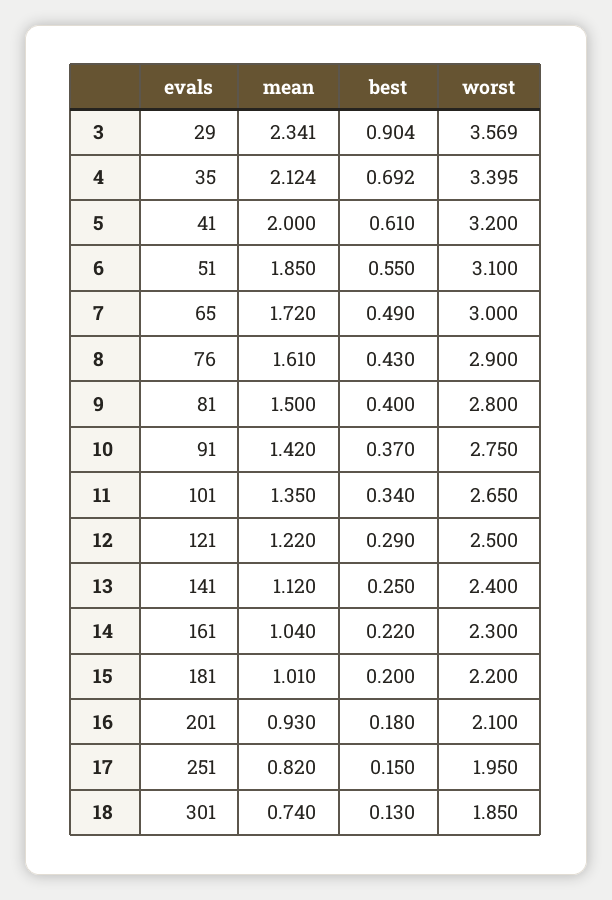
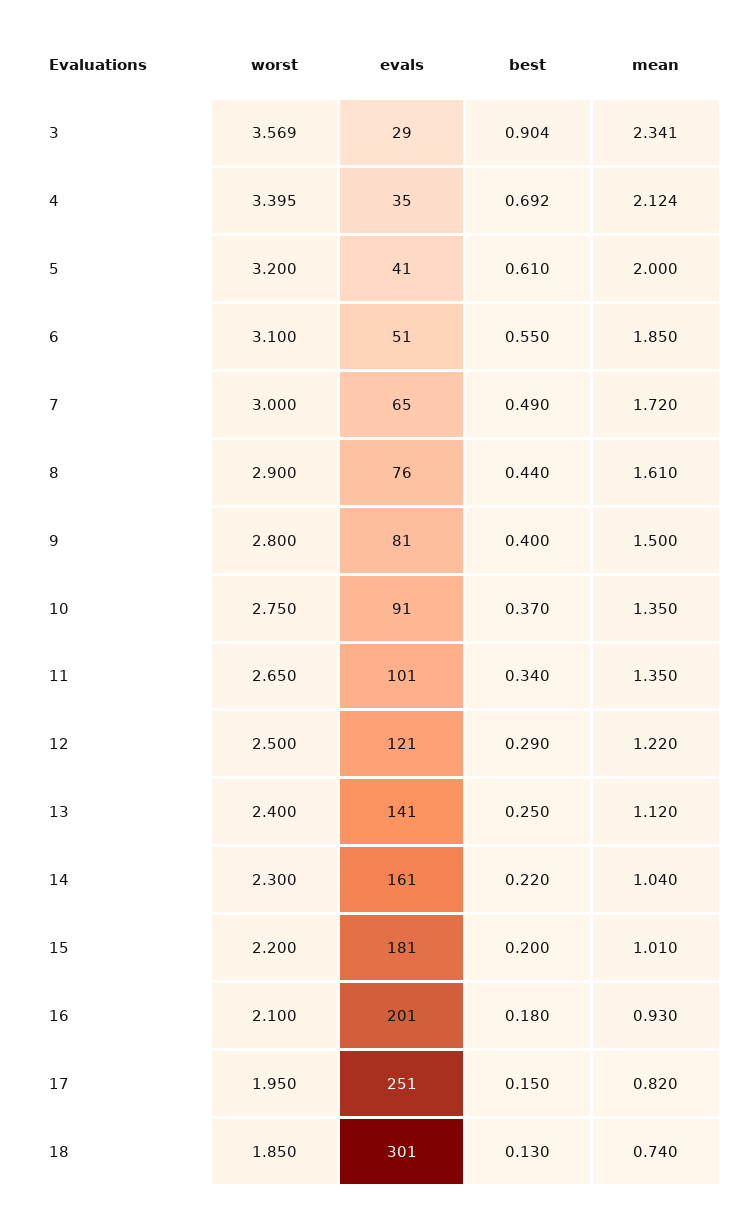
best, 8: 0.43 -> 0.44
mean, 10: 1.42 -> 1.35

